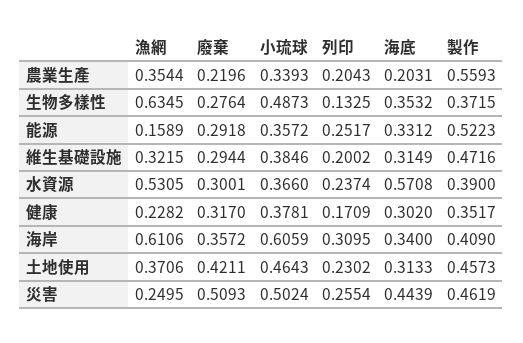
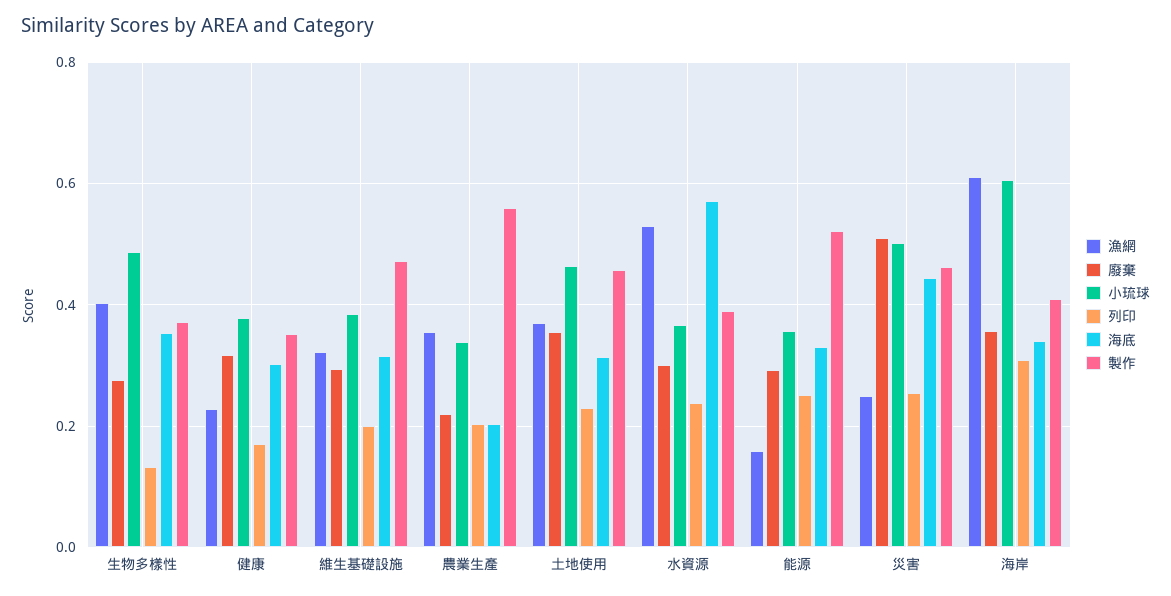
漁網, 生物多樣性: 0.6345 -> 0.4
廢棄, 土地使用: 0.4211 -> 0.36

